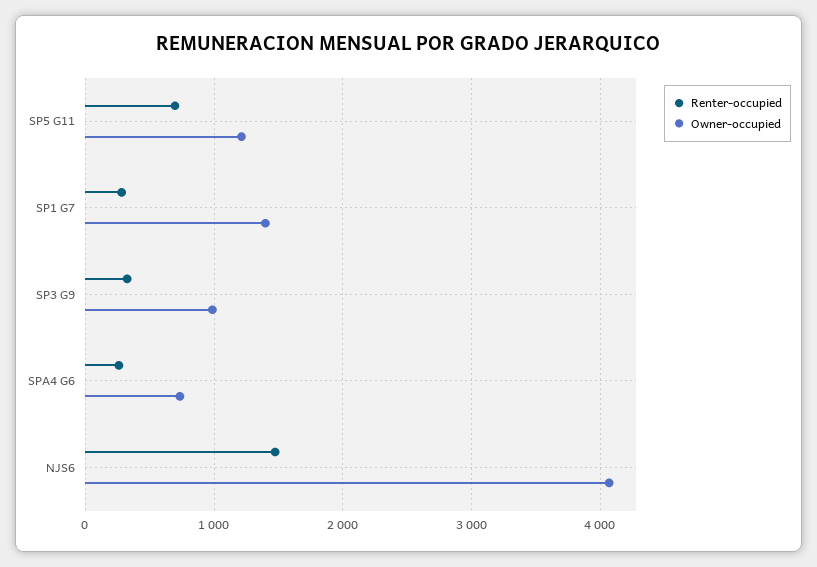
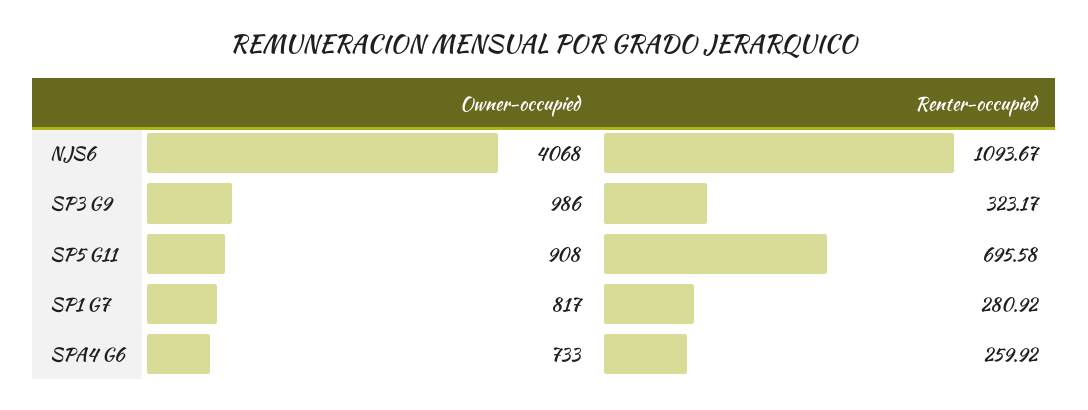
Owner-occupied, SP5 G11: 1200 -> 908
Owner-occupied, SP1 G7: 1400 -> 817
Renter-occupied, NJS6: 1500 -> 1093.67

